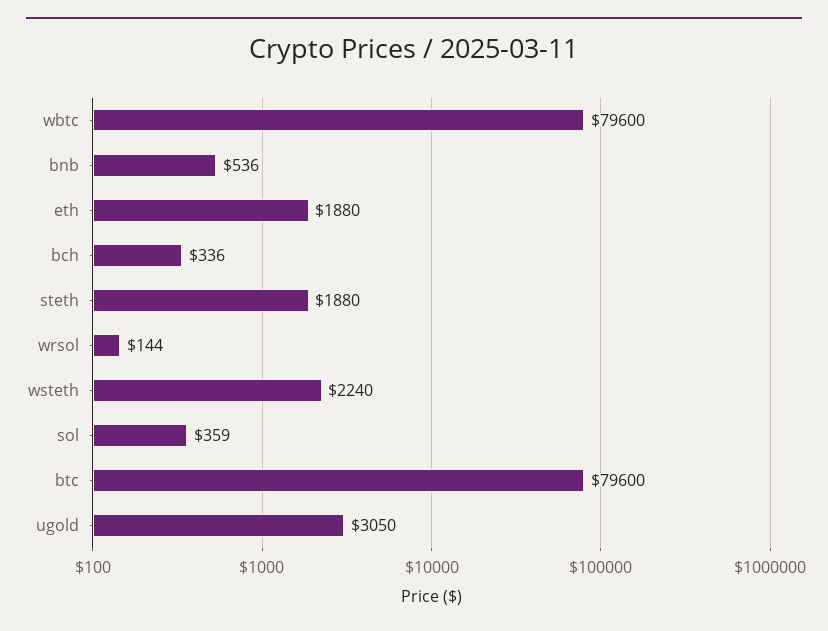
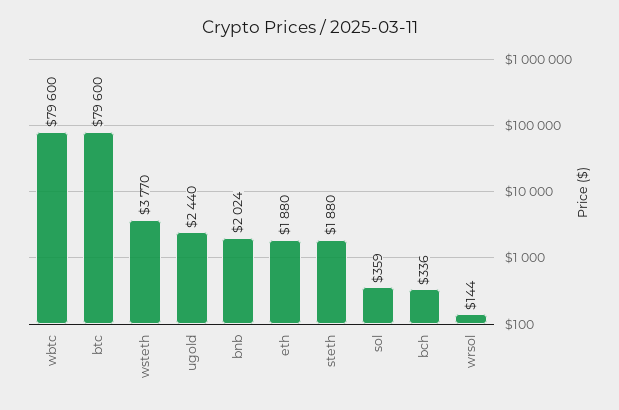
bnb: 536 -> 2024
wsteth: 2240 -> 3770
ugold: 3050 -> 2440

